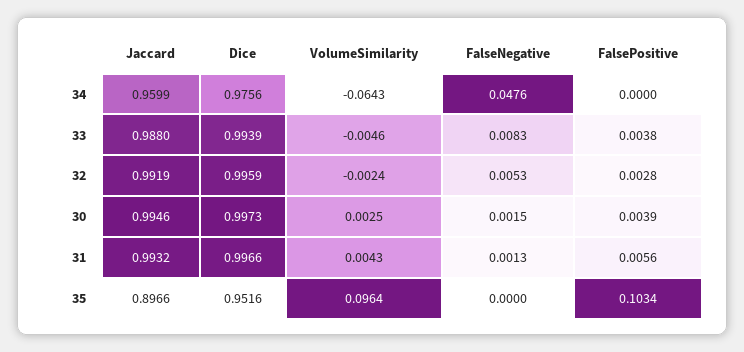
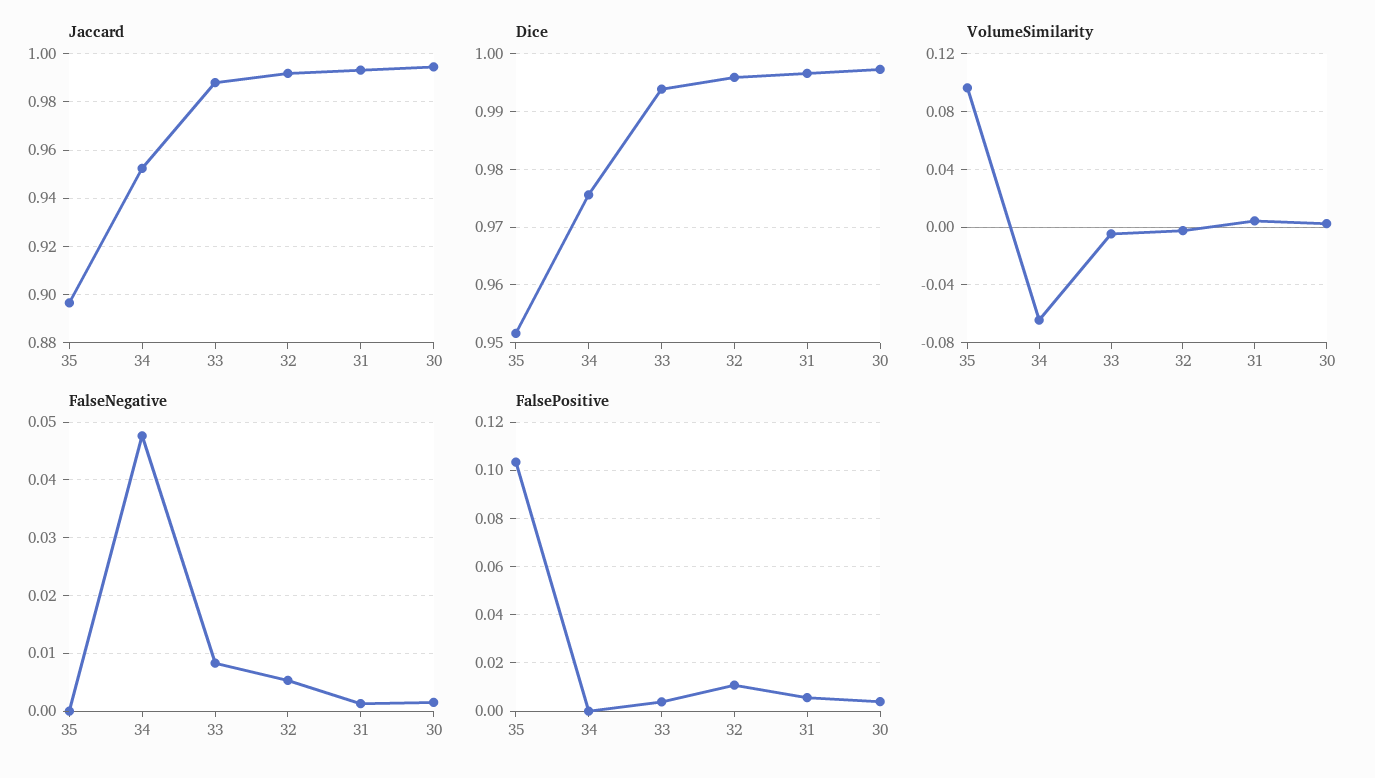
Jaccard, 34: 0.9599 -> 0.9525
FalsePositive, 32: 0.0028 -> 0.01

